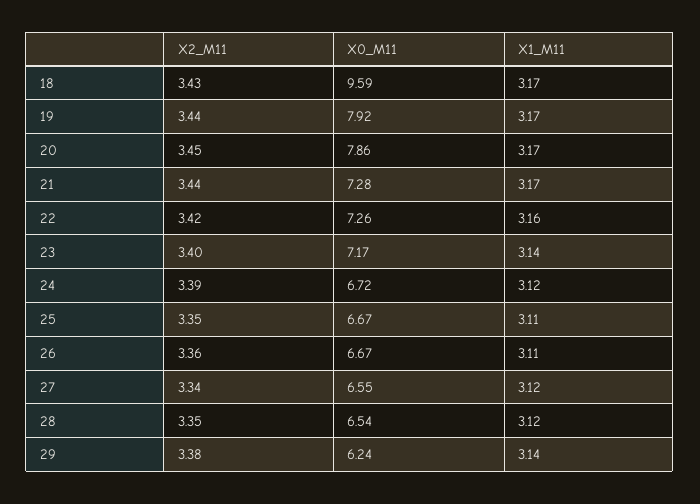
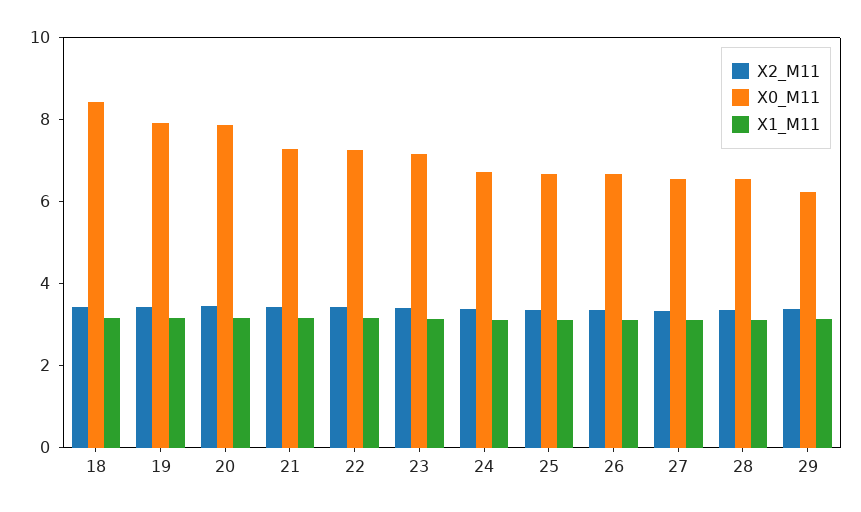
X0_M11, 18: 9.59 -> 8.5

